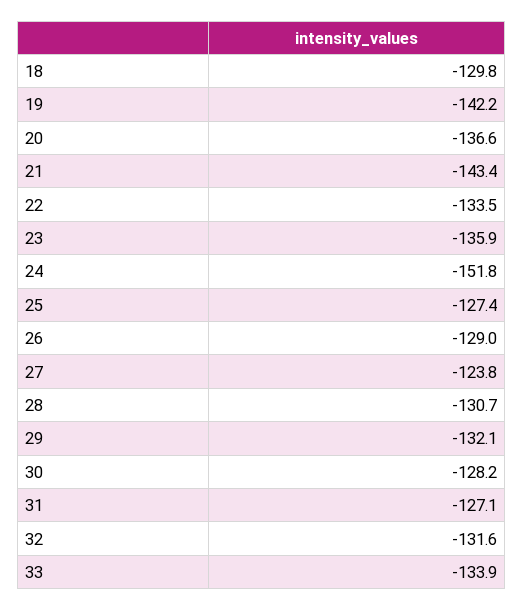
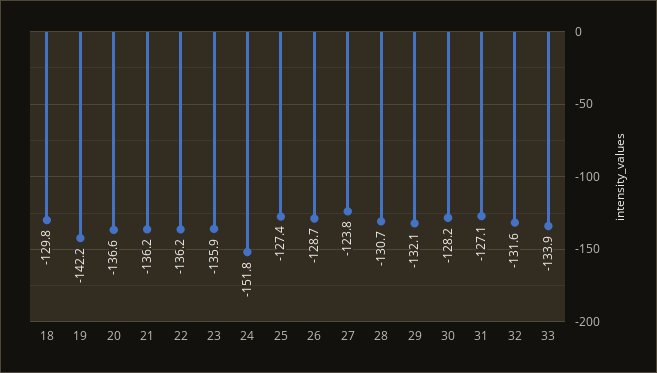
21: -143.4 -> -136.2
22: -133.5 -> -136.2
26: -129 -> -128.7

